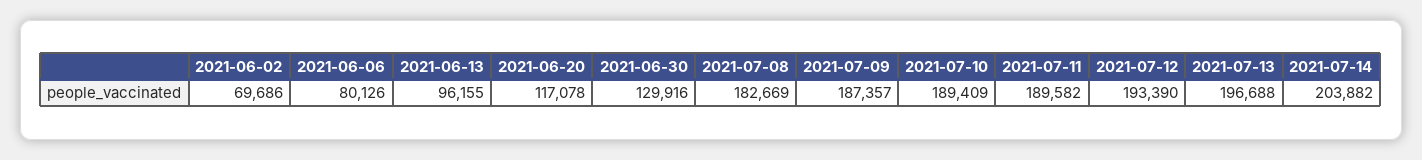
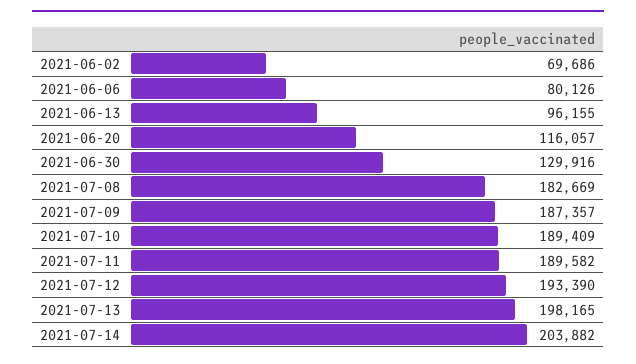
2021-06-20: 117078 -> 116057
2021-07-13: 196688 -> 198165

